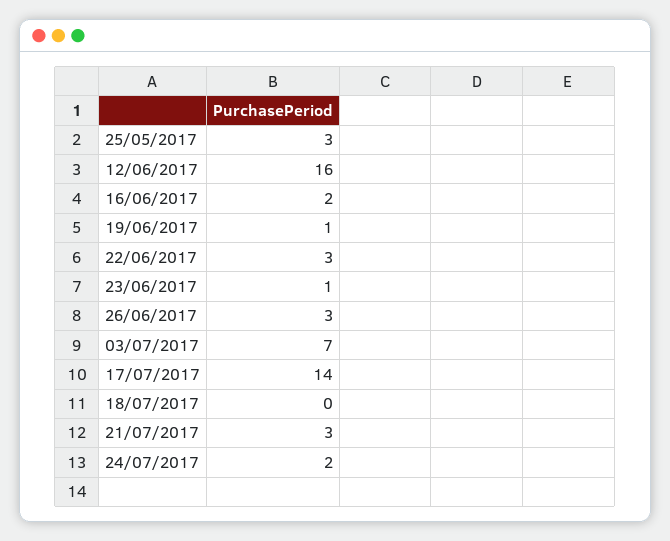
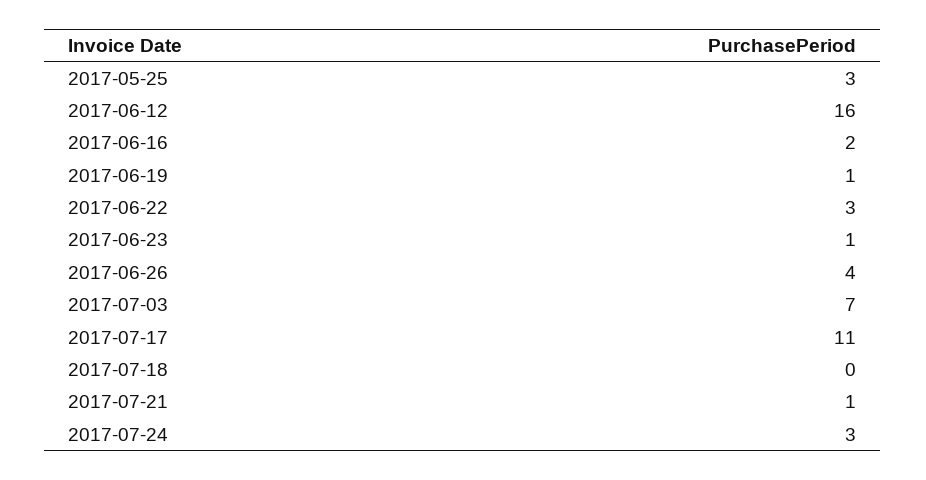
26/06/2017: 3 -> 4
17/07/2017: 14 -> 11
21/07/2017: 3 -> 1
24/07/2017: 2 -> 3

